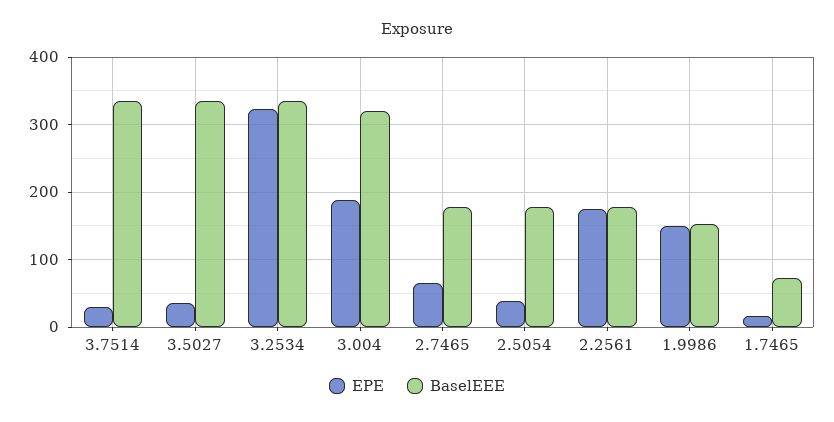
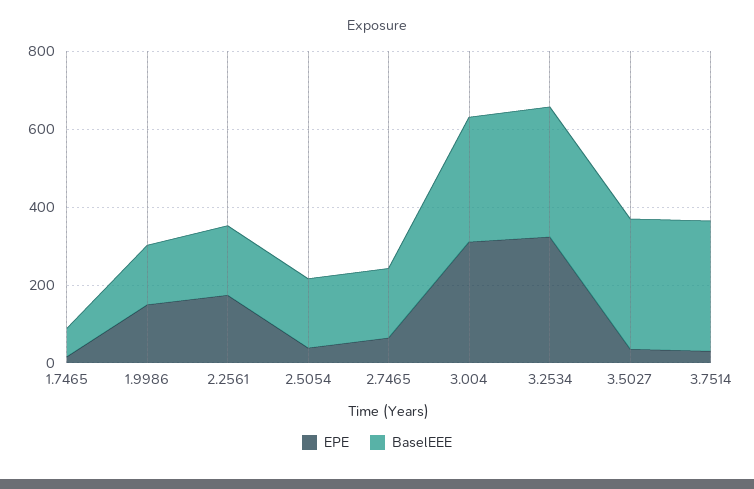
EPE, 3.004: 190 -> 300

